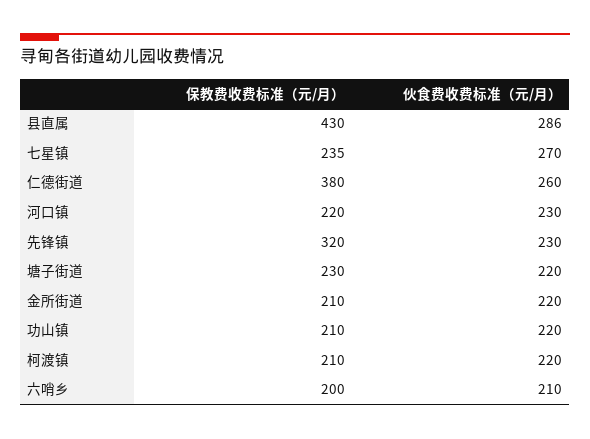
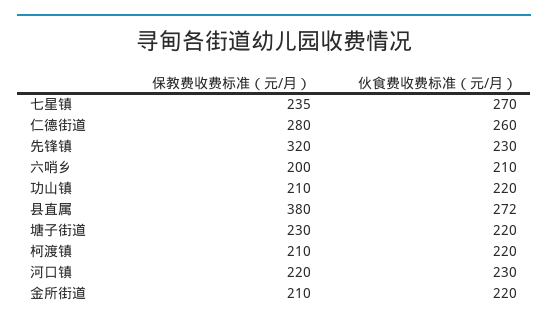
保教费收费标准（元/月）, 县直属: 430 -> 380
伙食费收费标准（元/月）, 县直属: 286 -> 272
保教费收费标准（元/月）, 仁德街道: 380 -> 280

